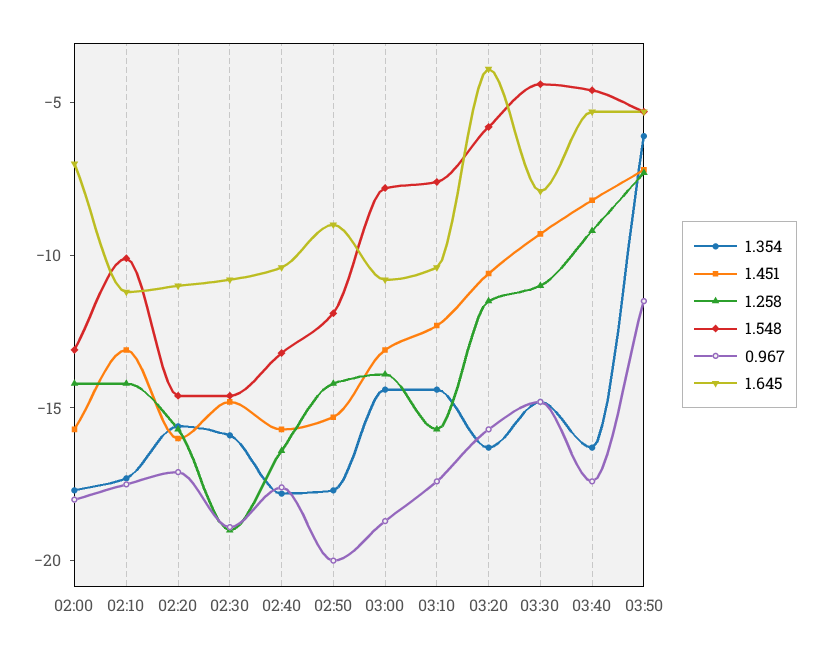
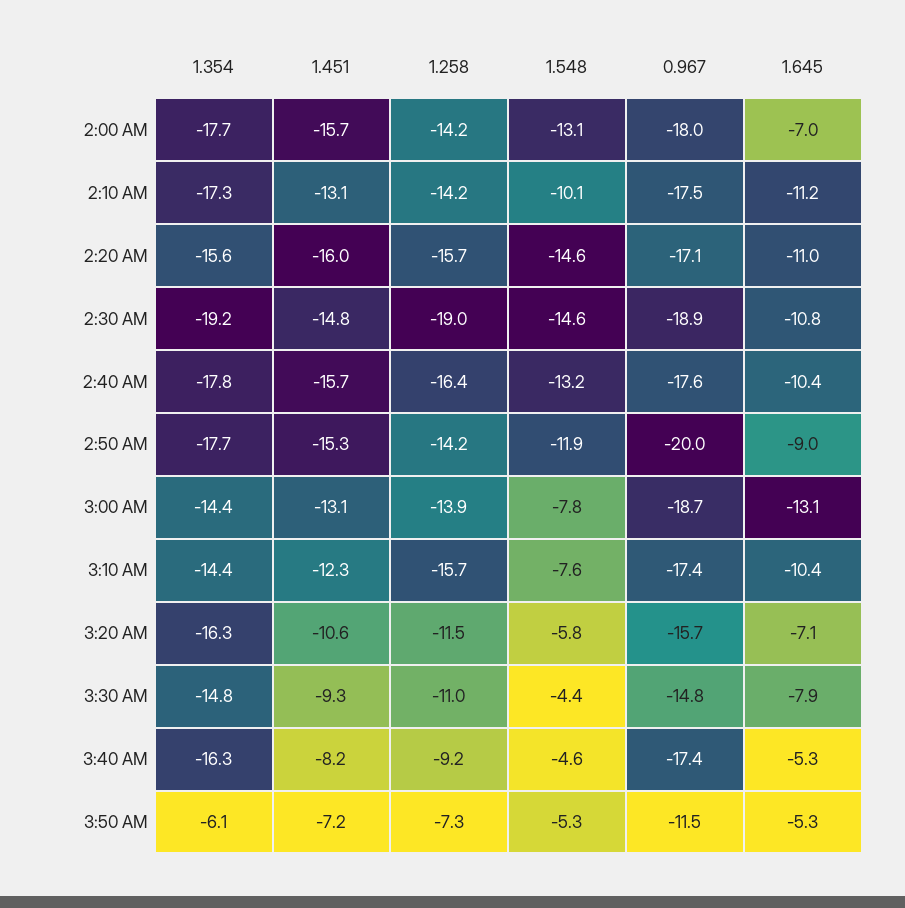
1.354, 02:30: -16 -> -19.2
1.645, 03:00: -11 -> -13.1
1.645, 03:20: -4 -> -7.1

